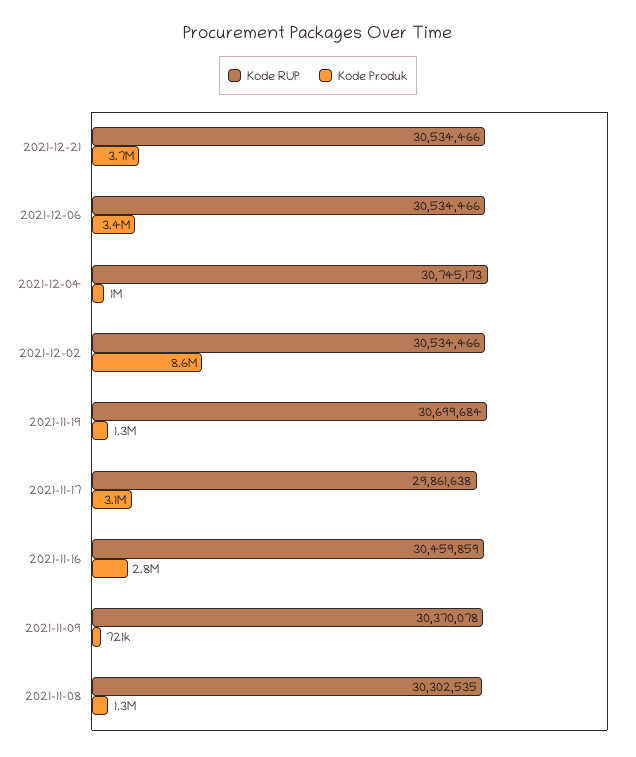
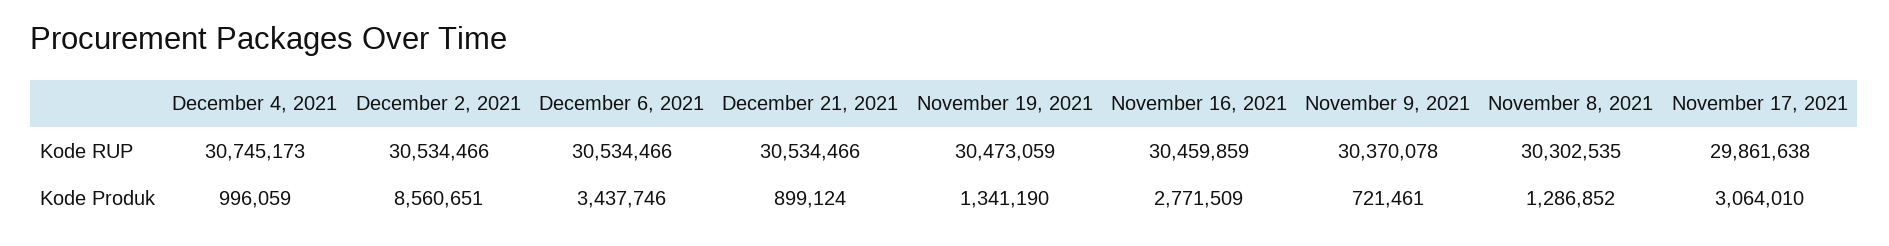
Kode Produk, 2021-12-21: 3700000 -> 899124
Kode RUP, 2021-11-19: 30699684 -> 30473059

